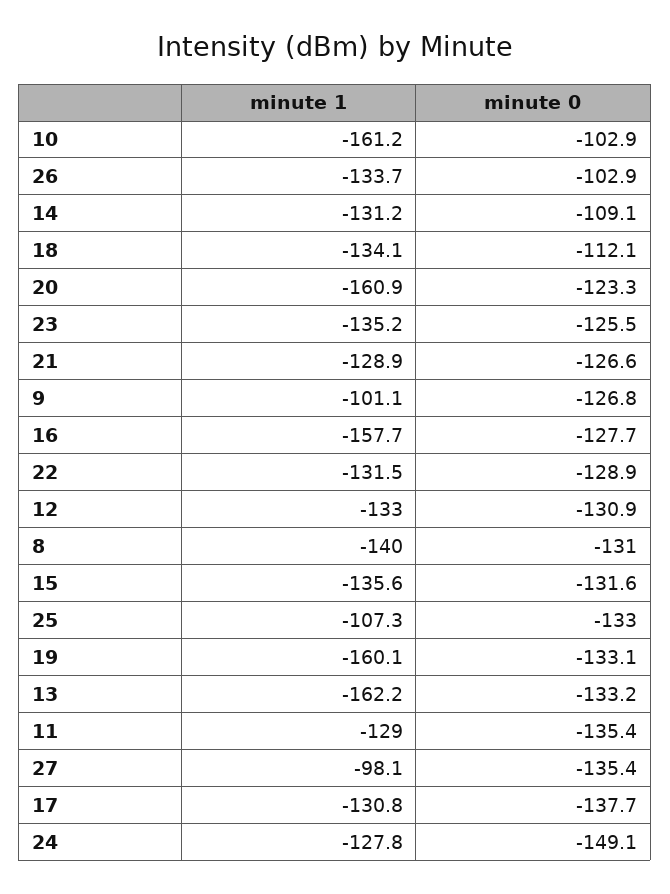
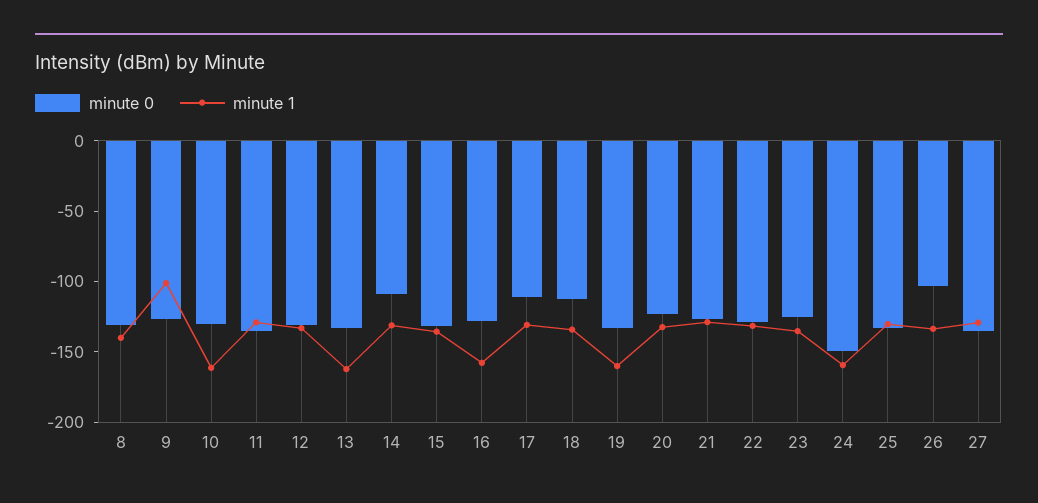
minute 0, 10: -102.9 -> -130
minute 1, 20: -160.9 -> -130
minute 1, 25: -107.3 -> -130
minute 1, 27: -98.1 -> -130
minute 0, 17: -137.7 -> -110
minute 1, 24: -127.8 -> -160

